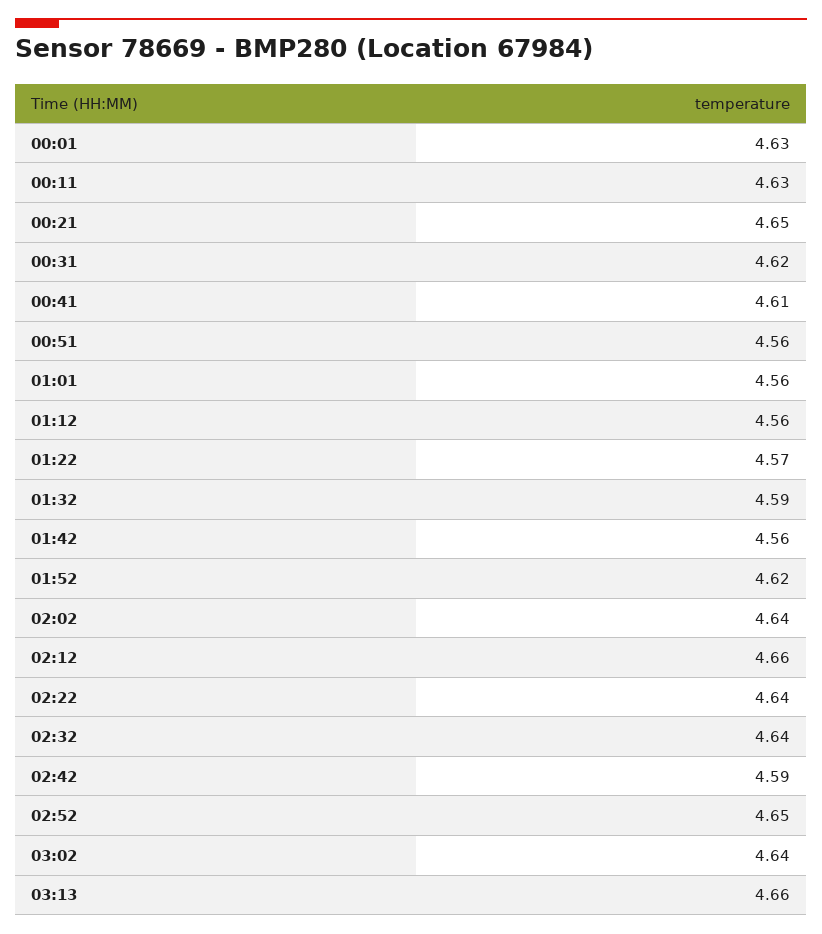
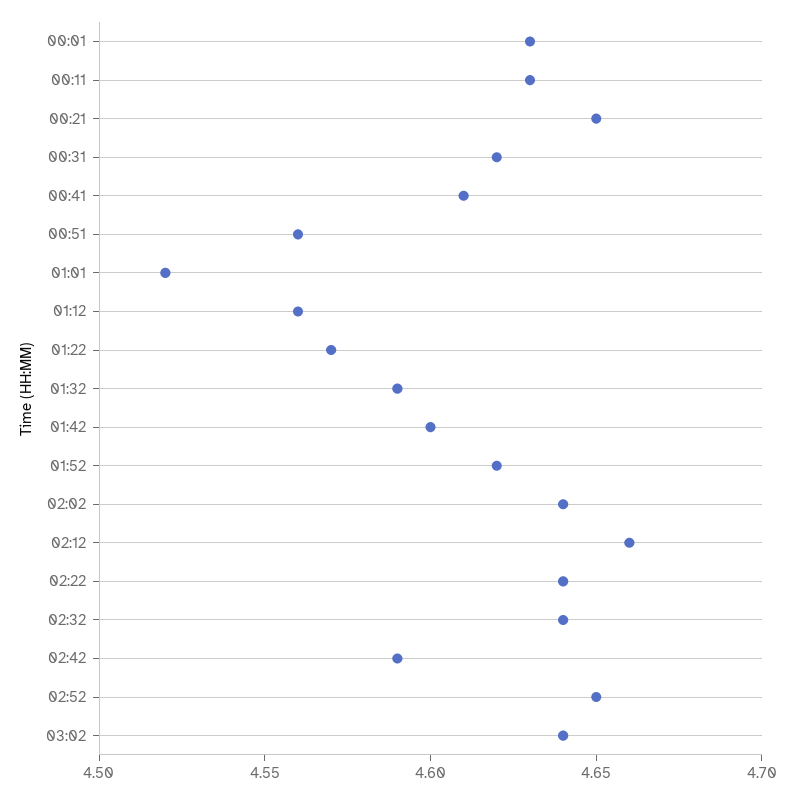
01:01: 4.56 -> 4.52
01:42: 4.56 -> 4.6
03:13: 4.66 -> none

